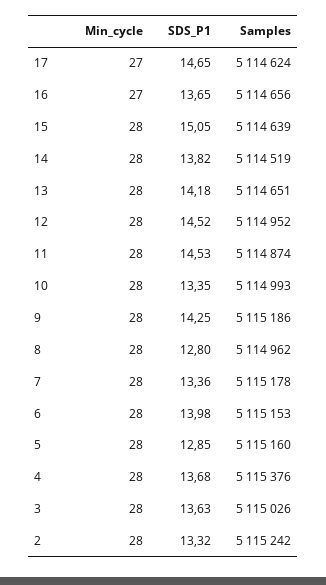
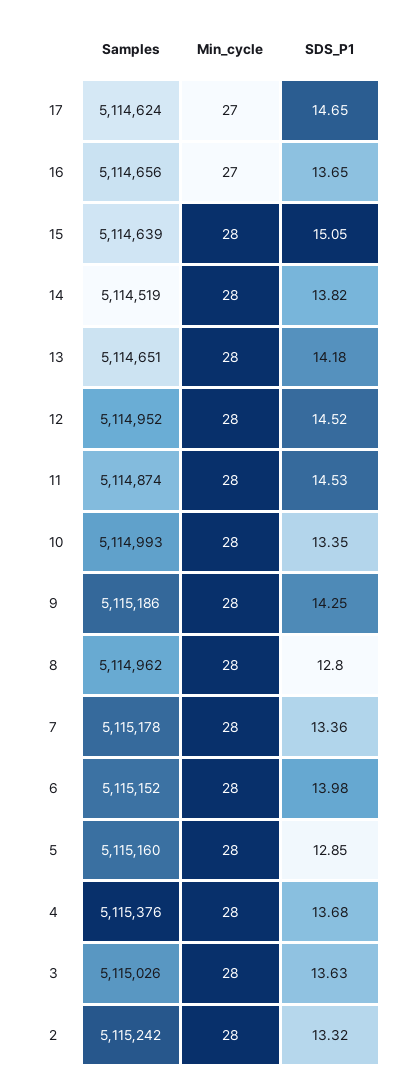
Samples, 6: 5115153 -> 5115152

